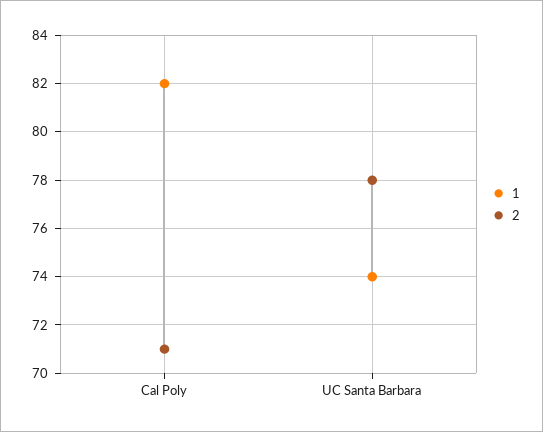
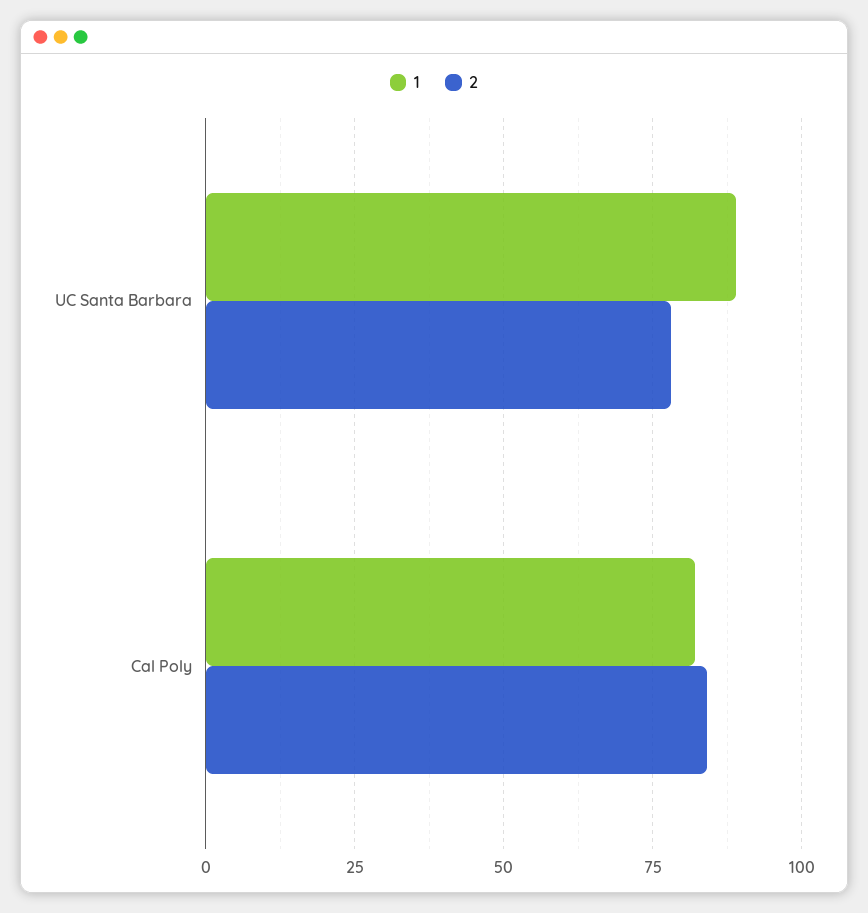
2, Cal Poly: 71 -> 85
1, UC Santa Barbara: 74 -> 90

